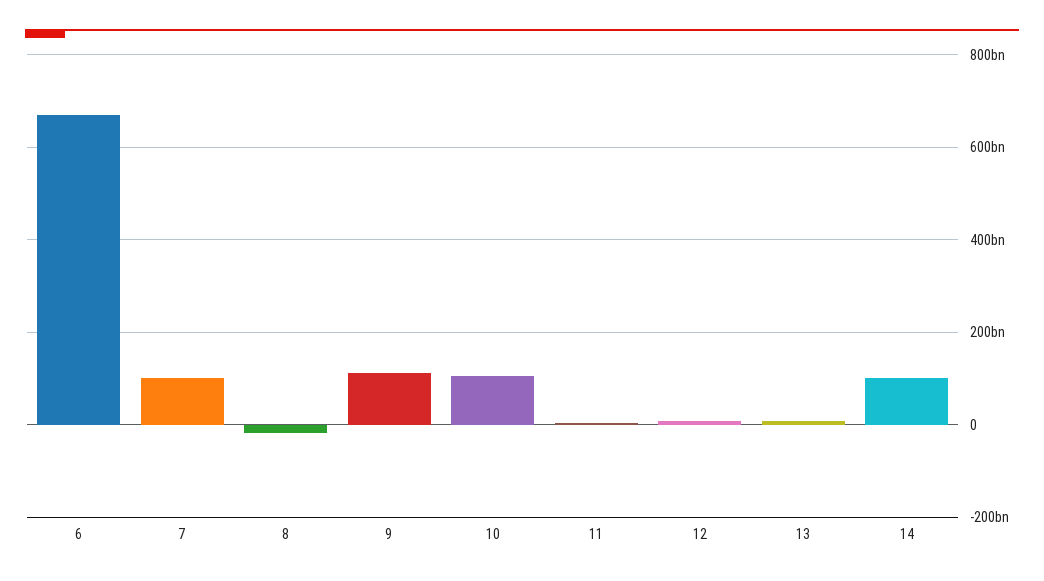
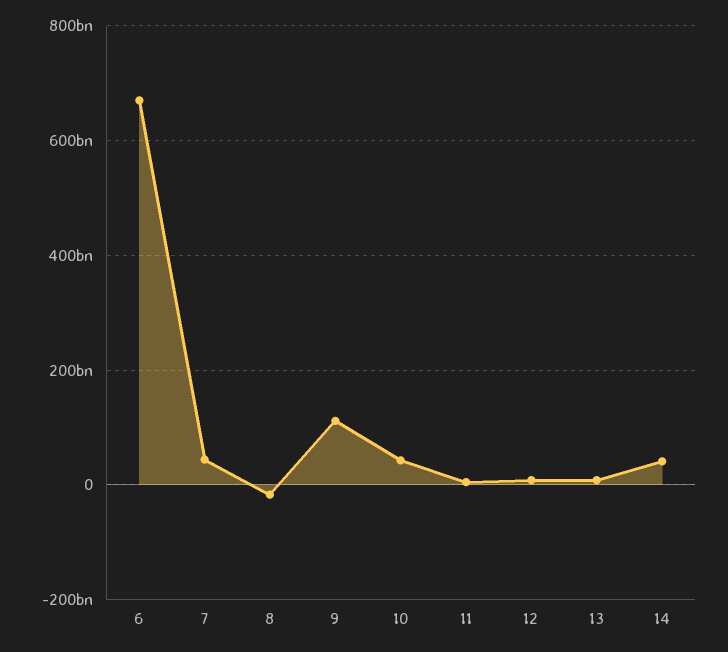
7: 100000000000 -> 40000000000
10: 100000000000 -> 40000000000
14: 100000000000 -> 40000000000

